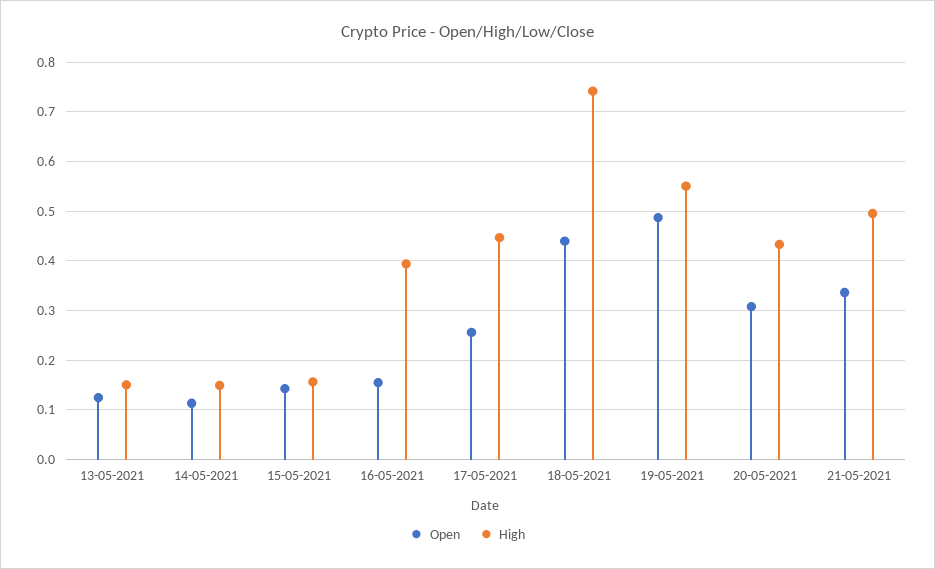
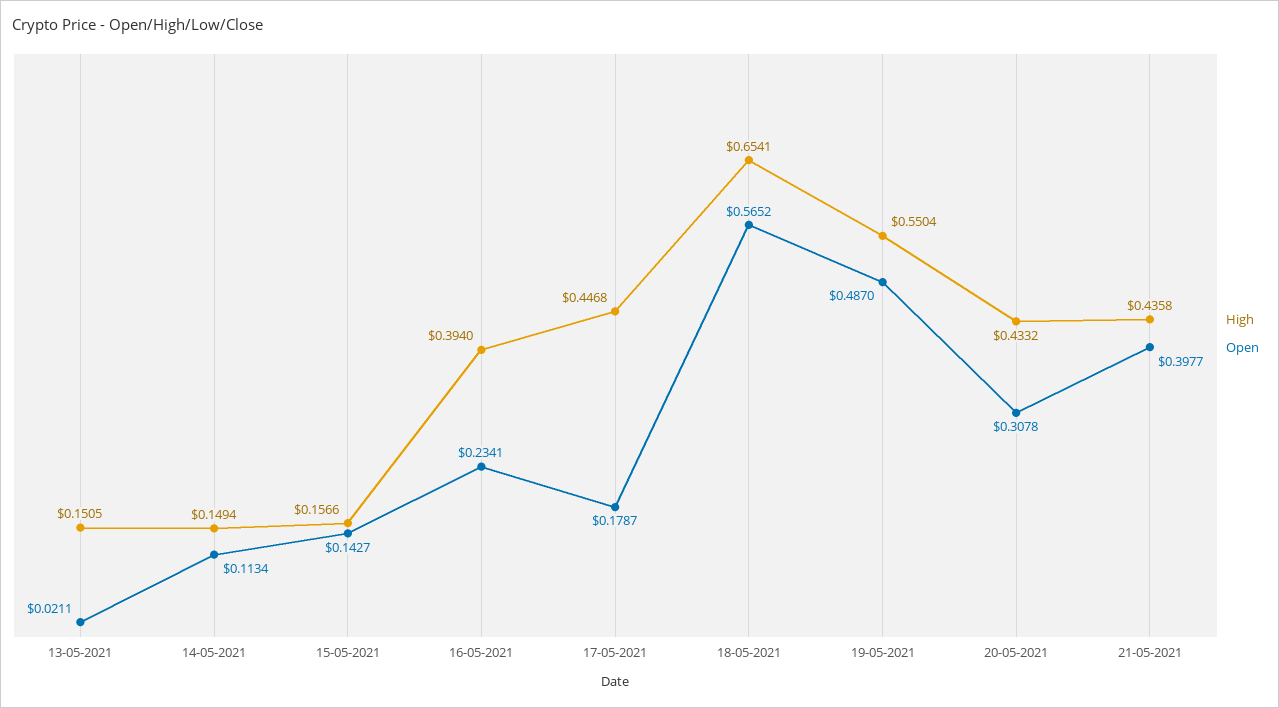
Open, 13-05-2021: 0.12 -> 0.0211
Open, 16-05-2021: 0.16 -> 0.2341
Open, 17-05-2021: 0.26 -> 0.1787
Open, 18-05-2021: 0.44 -> 0.5652
High, 18-05-2021: 0.74 -> 0.6541
Open, 21-05-2021: 0.34 -> 0.3977
High, 21-05-2021: 0.5 -> 0.4358

